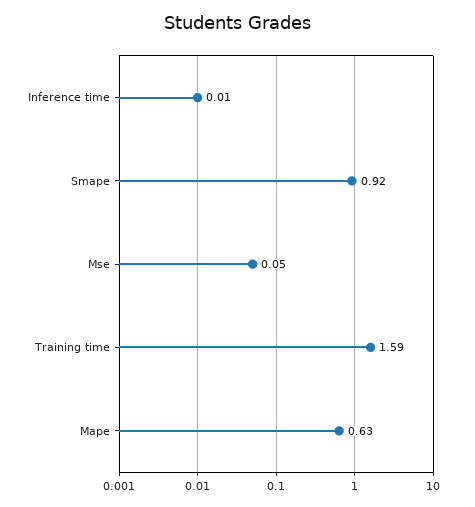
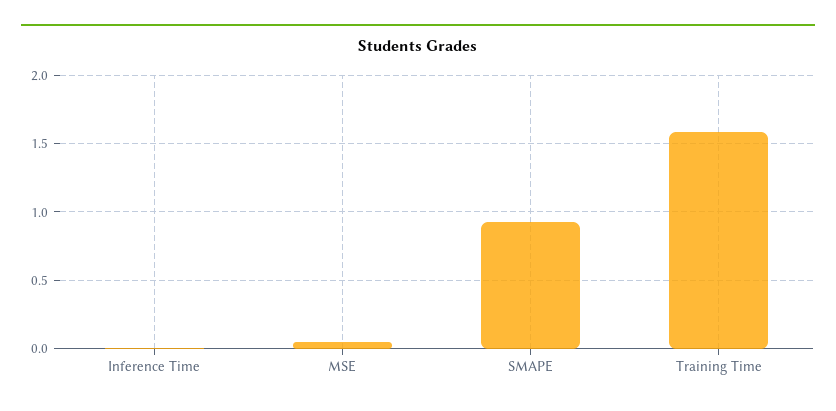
Mape: 0.63 -> none

